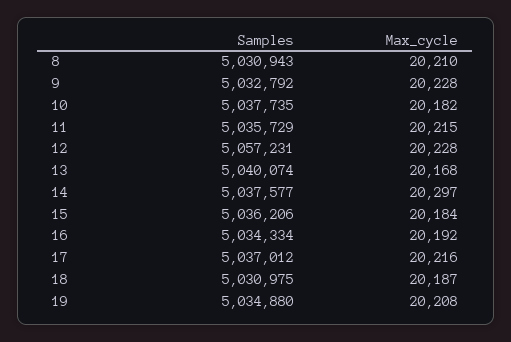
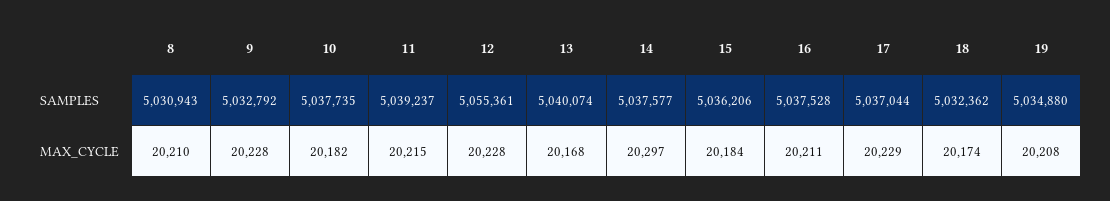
Samples, 11: 5035729 -> 5039237
Samples, 12: 5057231 -> 5055361
Samples, 16: 5034334 -> 5037528
Max_cycle, 16: 20192 -> 20211
Samples, 17: 5037012 -> 5037044
Max_cycle, 17: 20216 -> 20229
Samples, 18: 5030975 -> 5032362
Max_cycle, 18: 20187 -> 20174

